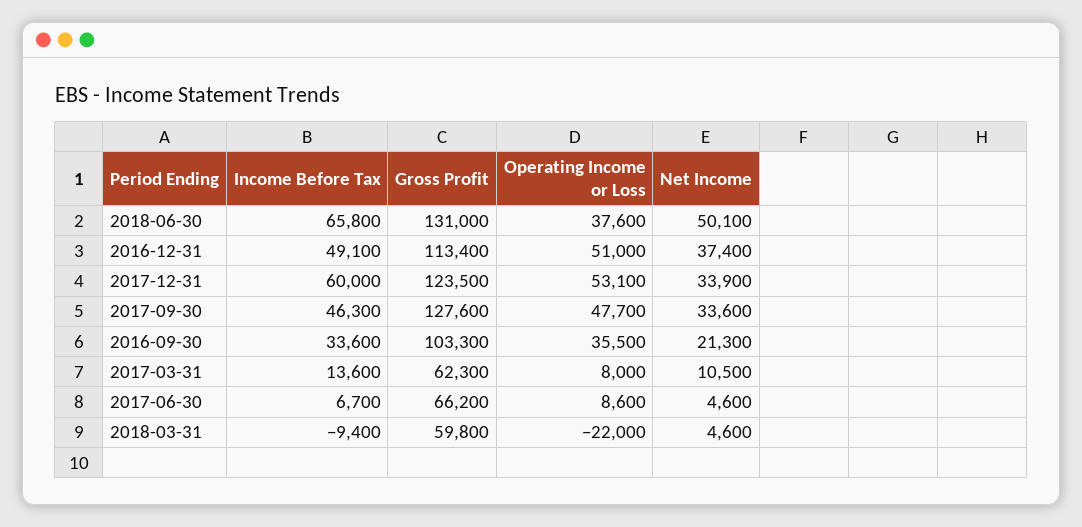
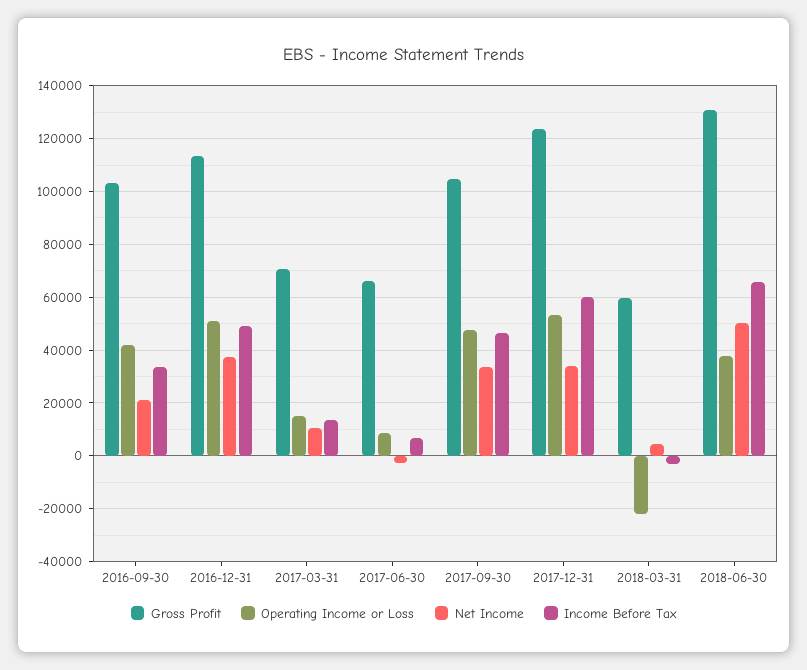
Gross Profit, 2017-09-30: 127600 -> 105000
Operating Income or Loss, 2016-09-30: 35500 -> 42500
Gross Profit, 2017-03-31: 62300 -> 70000
Operating Income or Loss, 2017-03-31: 8000 -> 15000
Net Income, 2017-06-30: 4600 -> -2500
Income Before Tax, 2018-03-31: -9400 -> -2500

